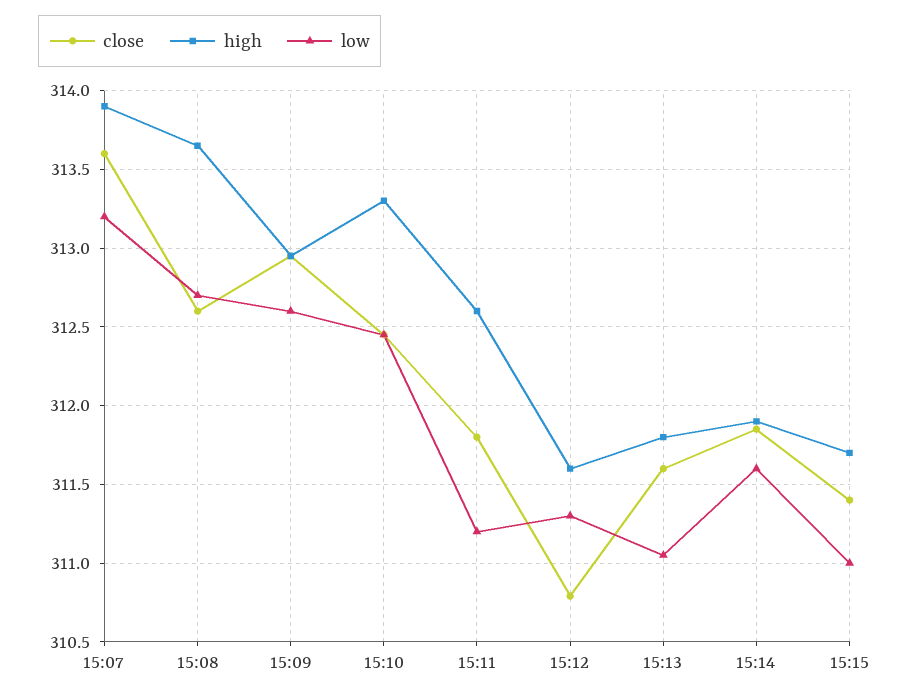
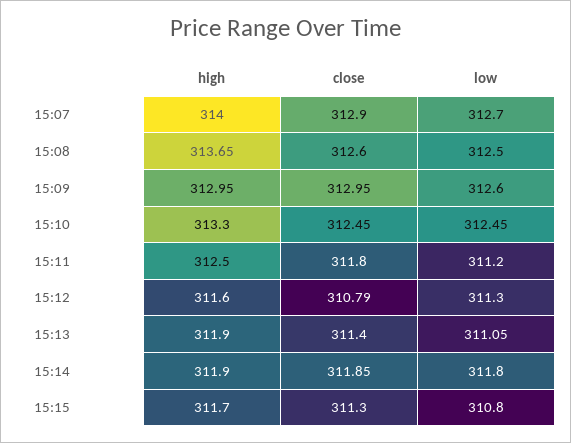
close, 15:07: 313.6 -> 312.9
high, 15:07: 313.9 -> 314
low, 15:07: 313.2 -> 312.7
low, 15:08: 312.7 -> 312.5
high, 15:11: 312.6 -> 312.5
close, 15:13: 311.6 -> 311.4
high, 15:13: 311.8 -> 311.9
low, 15:14: 311.6 -> 311.8
close, 15:15: 311.4 -> 311.3
low, 15:15: 311 -> 310.8

